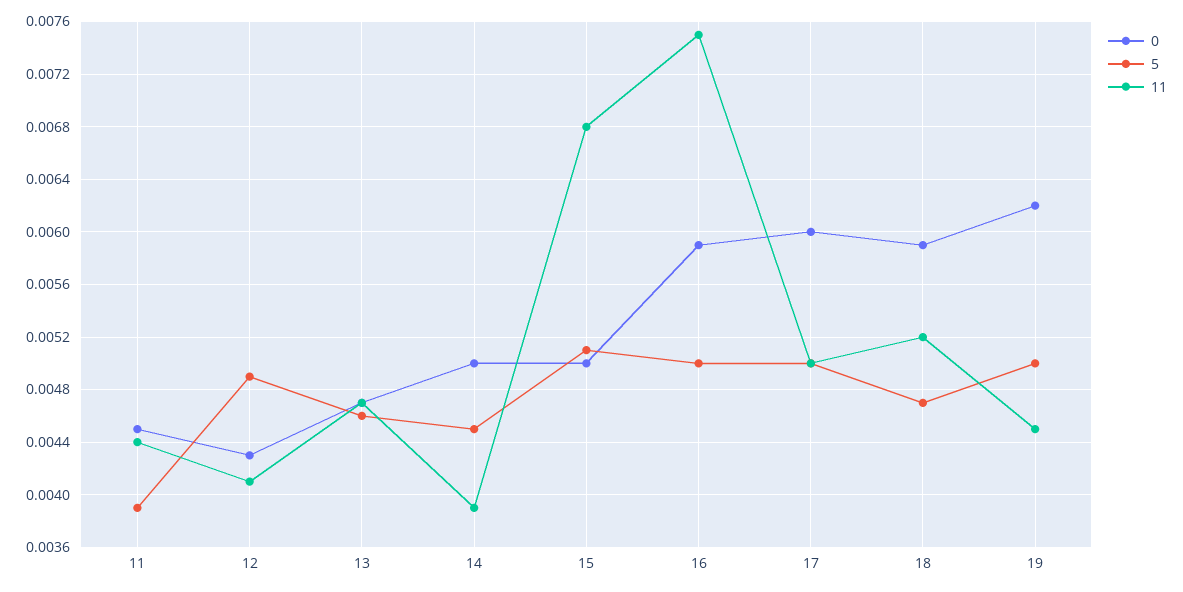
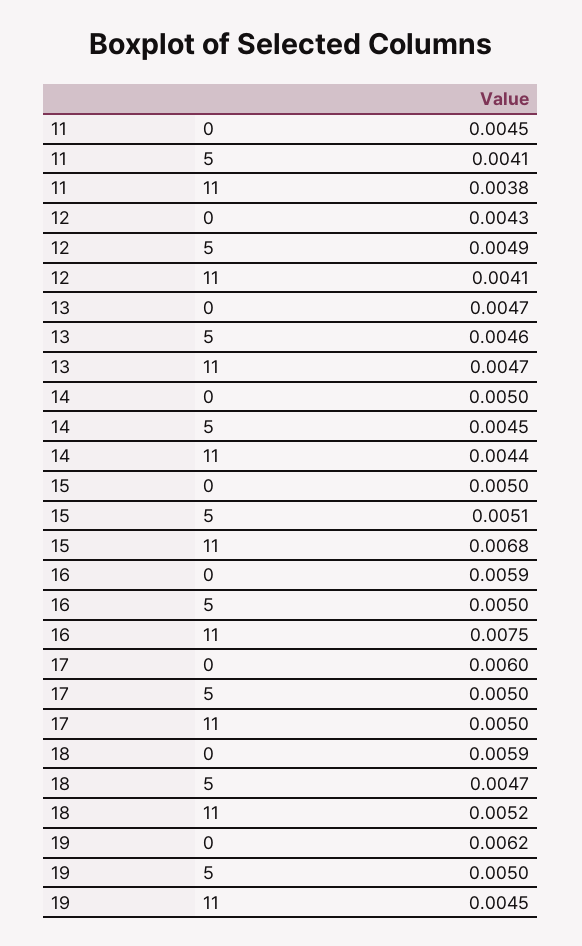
5, 11: 0.0039 -> 0.0041
11, 11: 0.0044 -> 0.0038
11, 14: 0.0039 -> 0.0044

